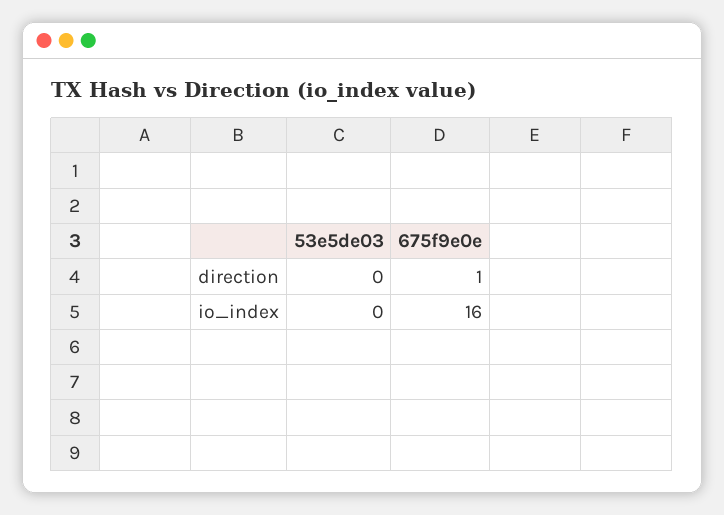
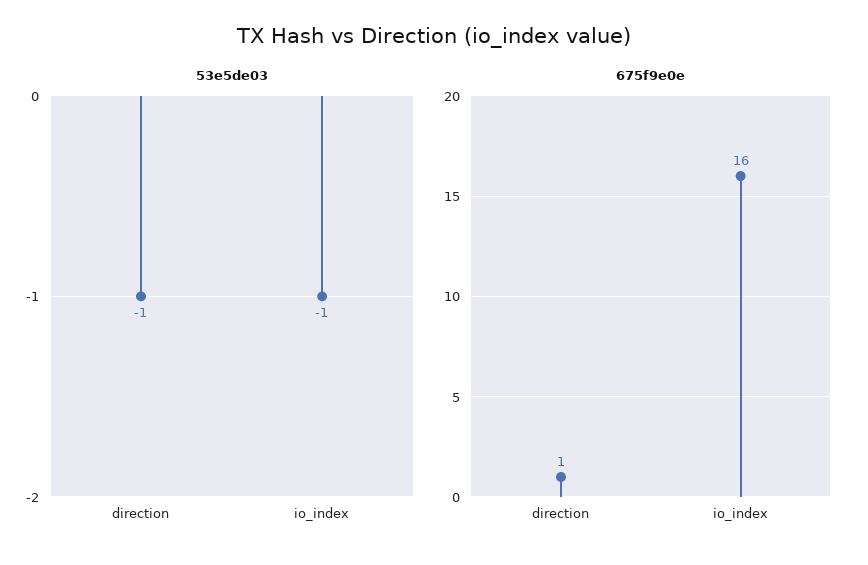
53e5de03, direction: 0 -> -1
53e5de03, io_index: 0 -> -1

